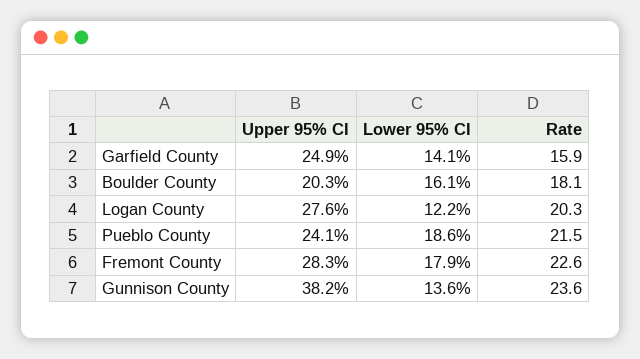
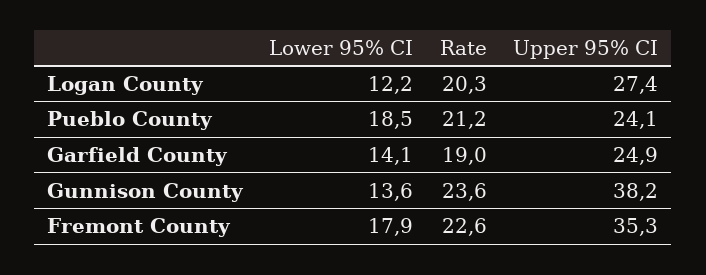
Rate, Garfield County: 15.9 -> 19
Upper 95% CI, Boulder County: 20.3 -> none
Lower 95% CI, Boulder County: 16.1 -> none
Rate, Boulder County: 18.1 -> none
Upper 95% CI, Logan County: 27.6 -> 27.4
Lower 95% CI, Pueblo County: 18.6 -> 18.5
Rate, Pueblo County: 21.5 -> 21.2
Upper 95% CI, Fremont County: 28.3 -> 35.3

